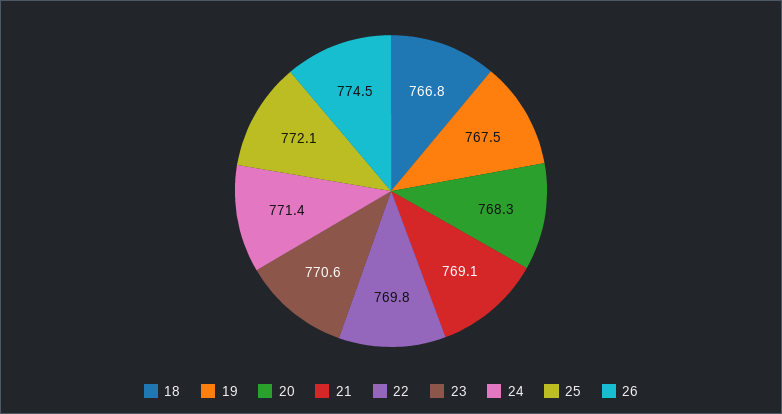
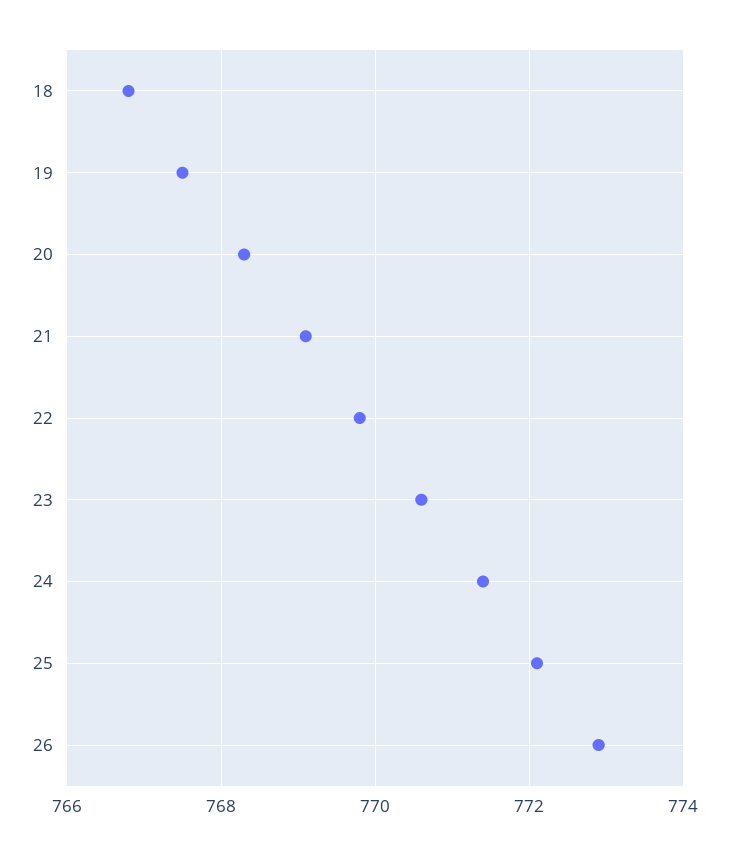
26: 774.5 -> 773

